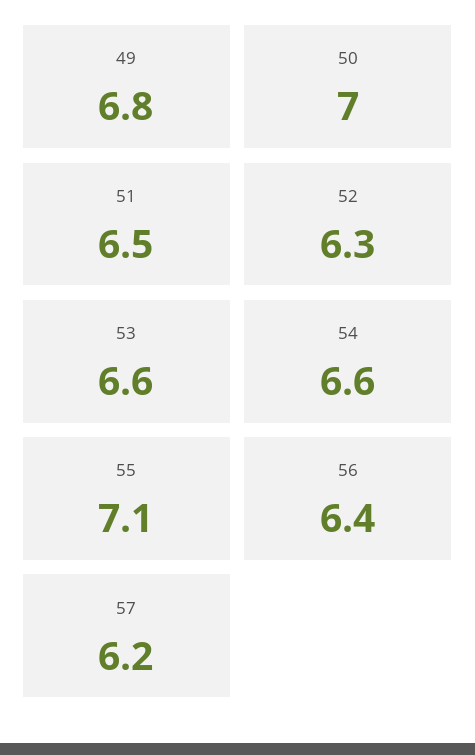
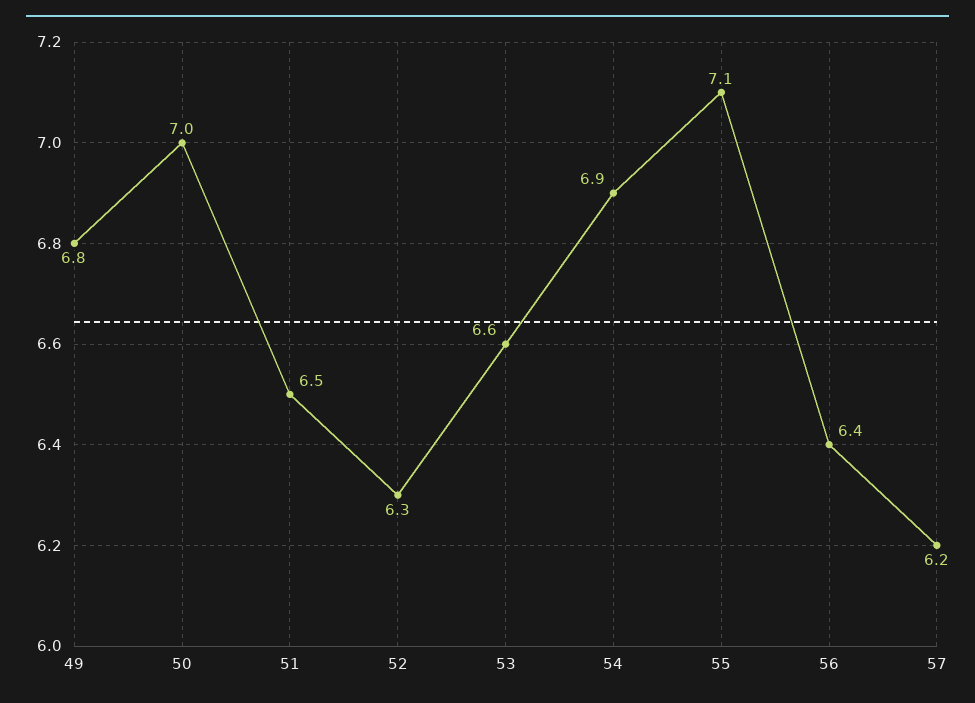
54: 6.6 -> 6.9

